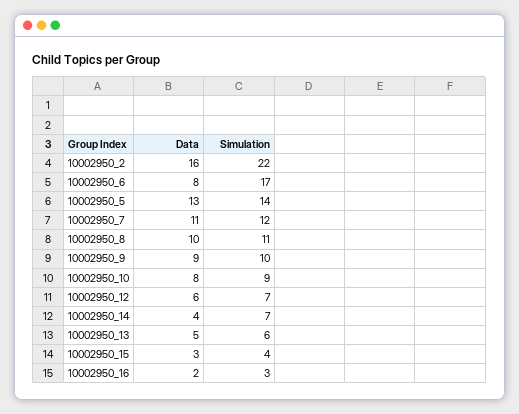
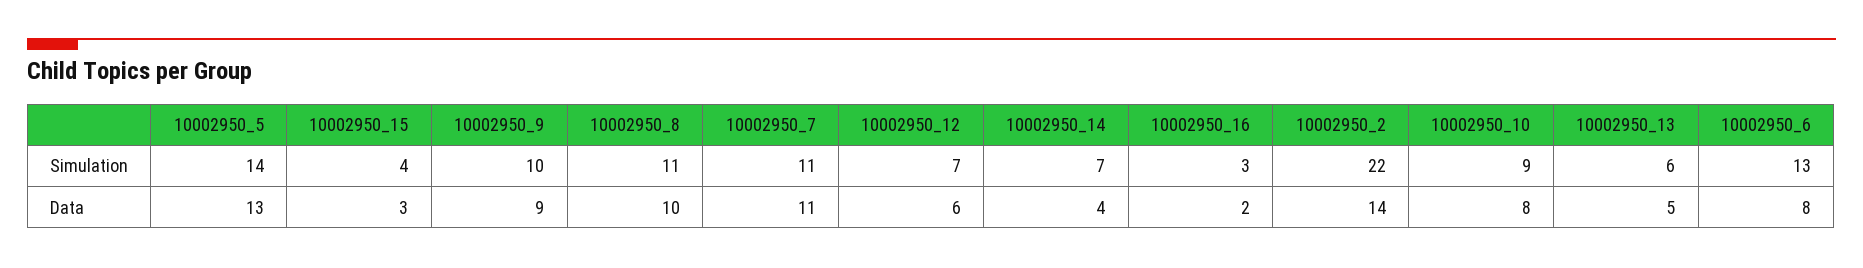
Data, 10002950_2: 16 -> 14
Simulation, 10002950_6: 17 -> 13
Simulation, 10002950_7: 12 -> 11

